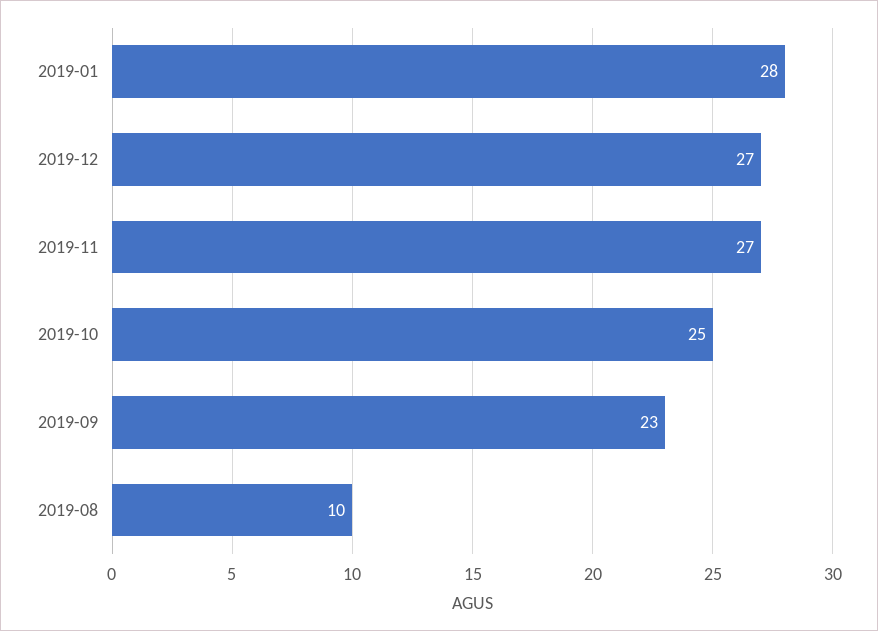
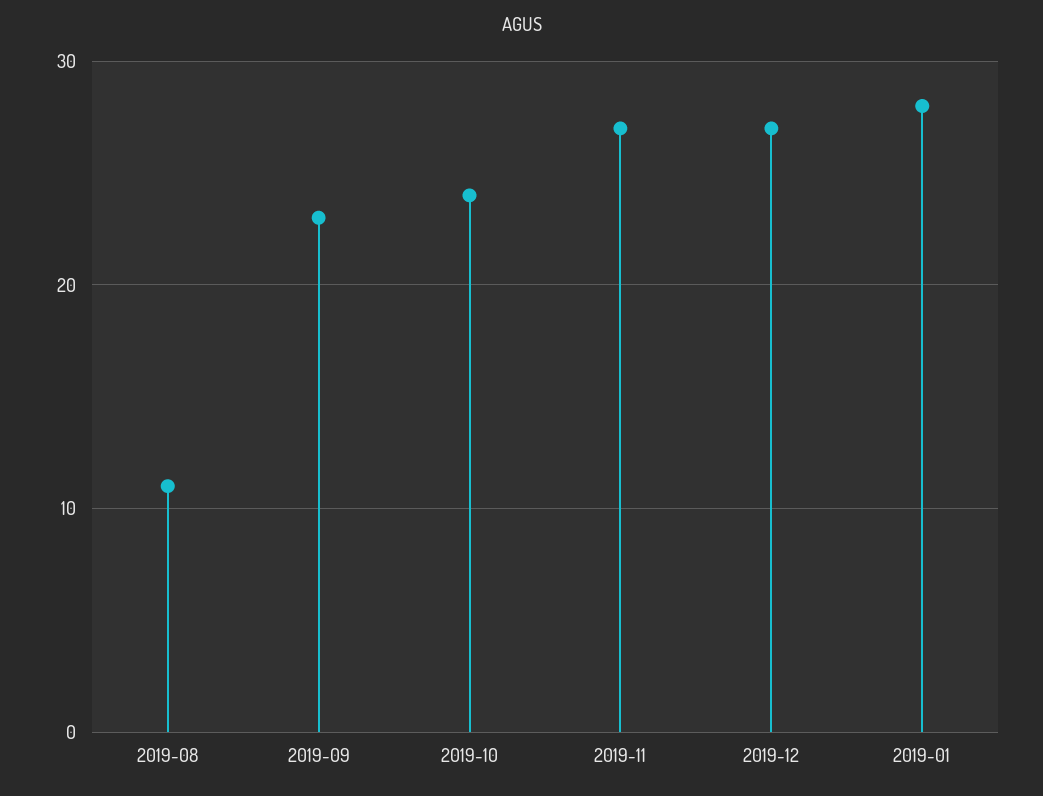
2019-10: 25 -> 24
2019-08: 10 -> 11

